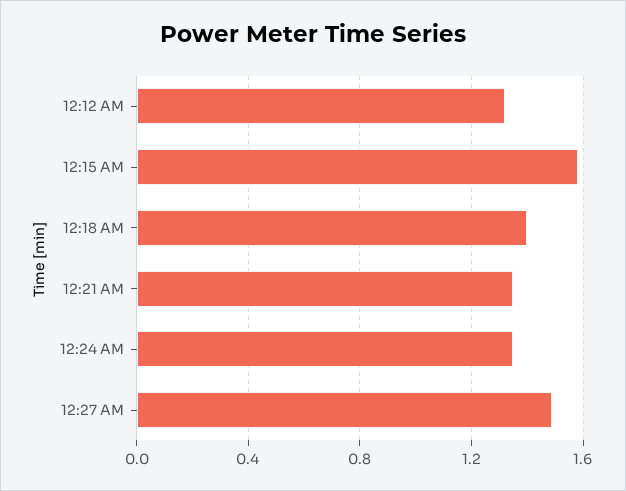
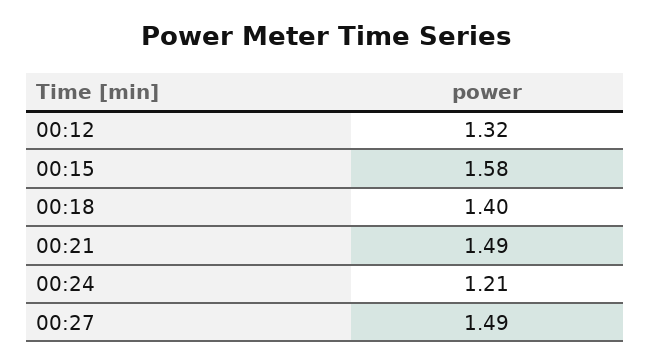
12:21 AM: 1.35 -> 1.49
12:24 AM: 1.35 -> 1.21

